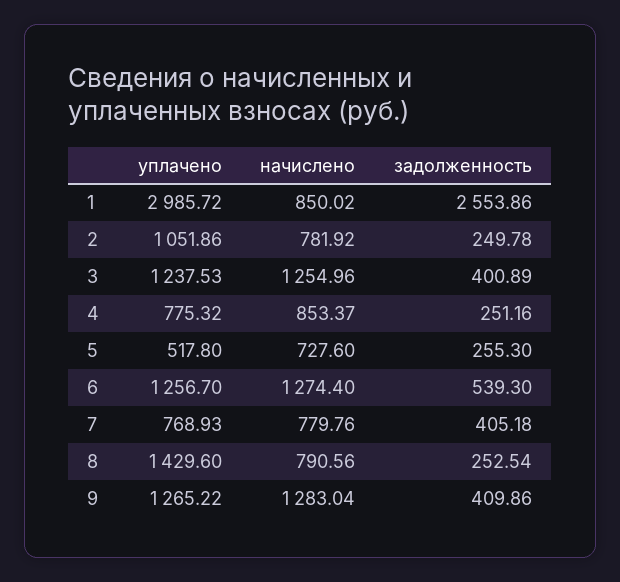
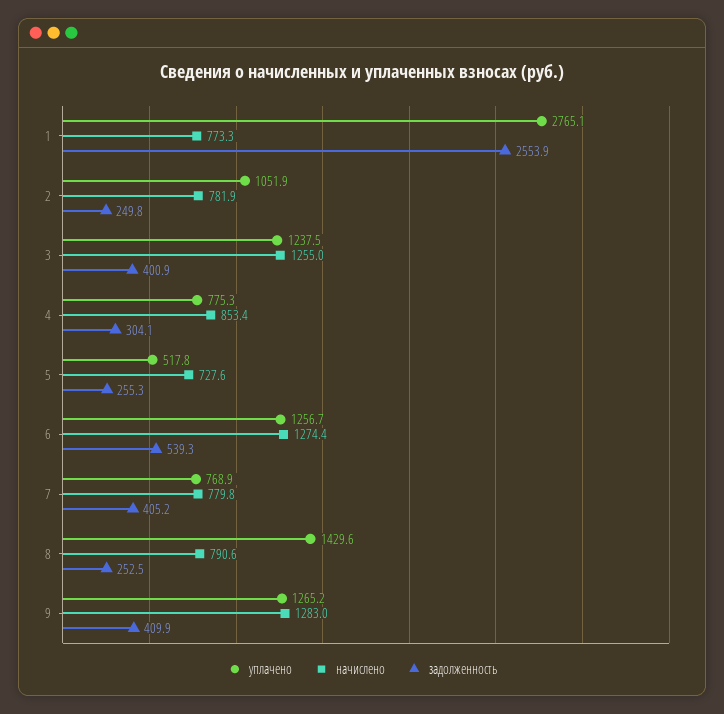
уплачено, 1: 2985.72 -> 2765.1
начислено, 1: 850.02 -> 773.3
задолженность, 4: 251.16 -> 304.1

